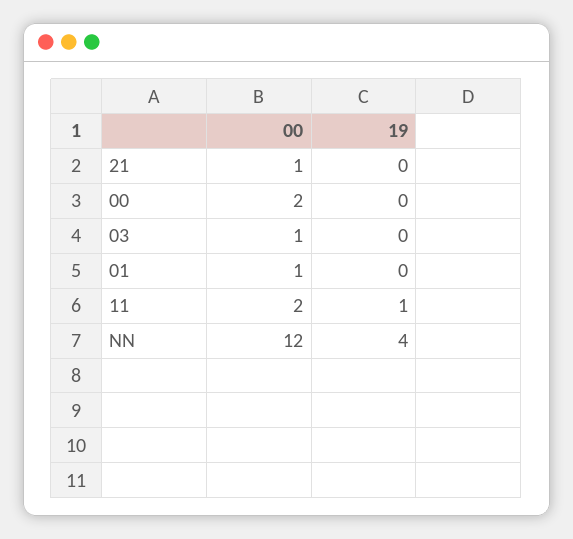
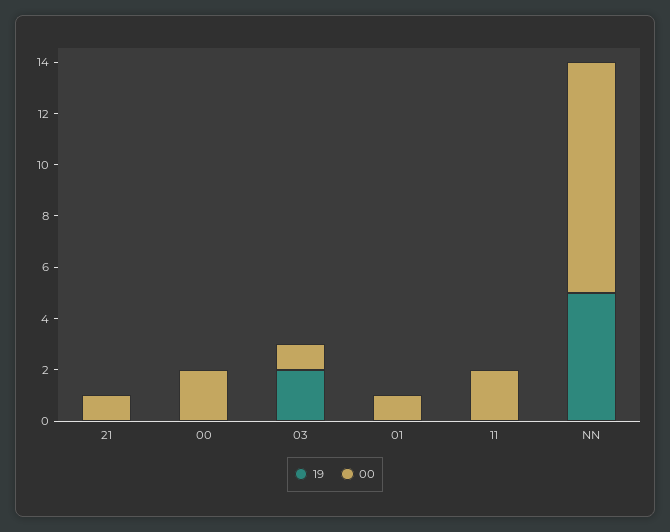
19, 03: 0 -> 2
19, 11: 1 -> 0
00, NN: 12 -> 9
19, NN: 4 -> 5

